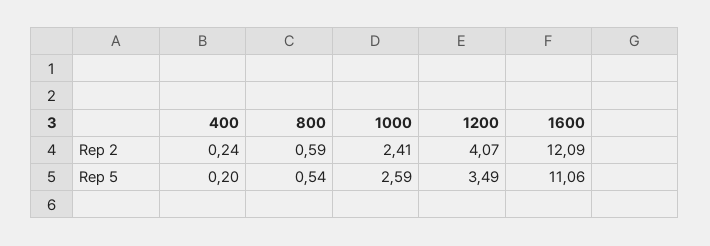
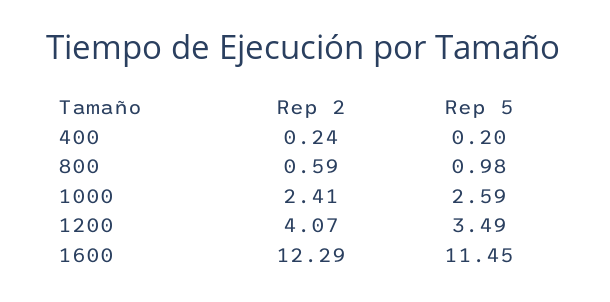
1600, Rep 2: 12.09 -> 12.29
800, Rep 5: 0.54 -> 0.98
1600, Rep 5: 11.06 -> 11.45

